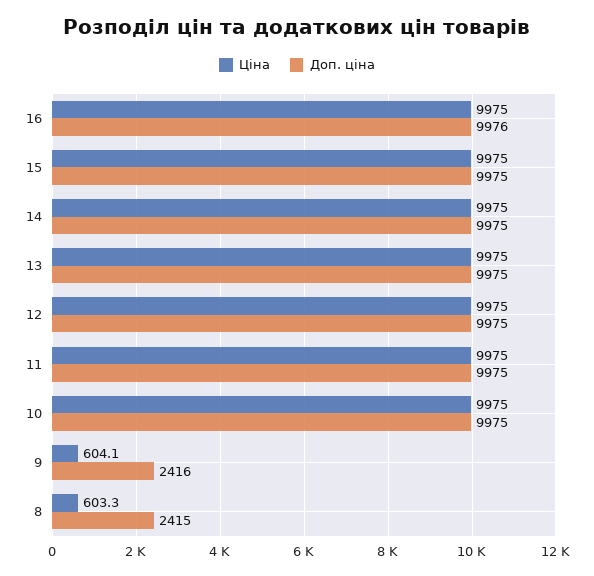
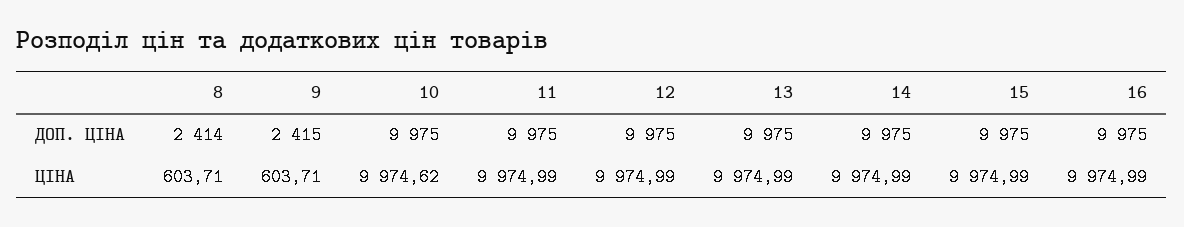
Доп. ціна, 16: 9976 -> 9975
Ціна, 10: 9975 -> 9974.62
Ціна, 9: 604.1 -> 603.71
Доп. ціна, 9: 2416 -> 2415
Ціна, 8: 603.3 -> 603.71
Доп. ціна, 8: 2415 -> 2414

